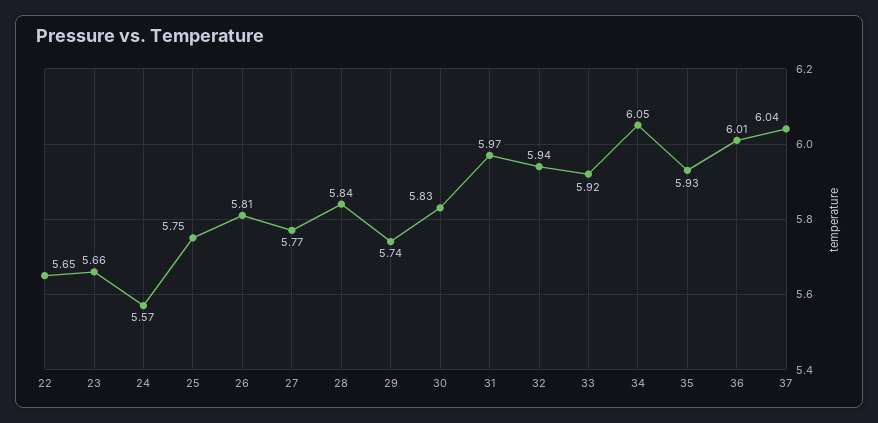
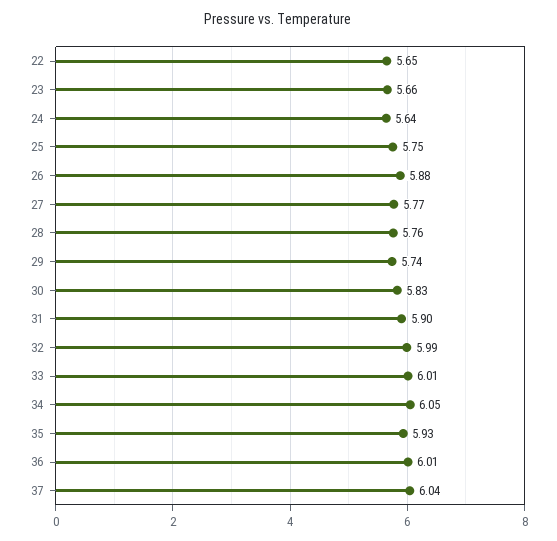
24: 5.57 -> 5.64
26: 5.81 -> 5.88
28: 5.84 -> 5.76
31: 5.97 -> 5.9
32: 5.94 -> 5.99
33: 5.92 -> 6.01

